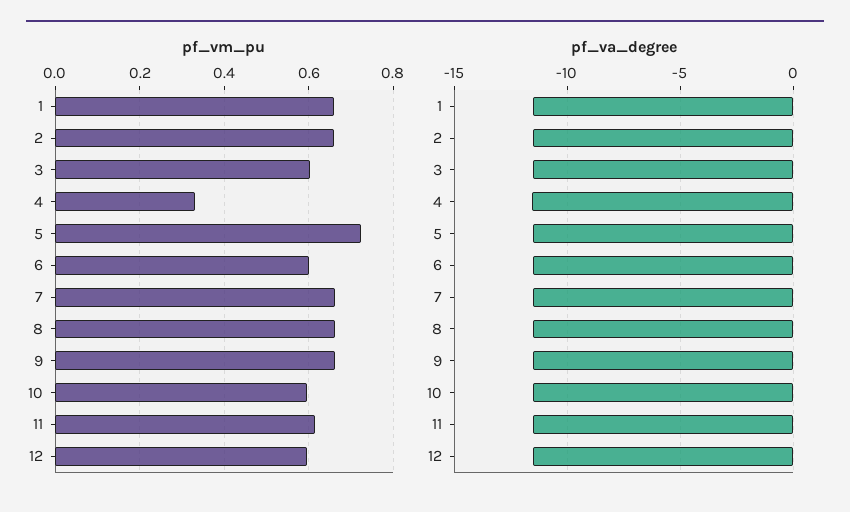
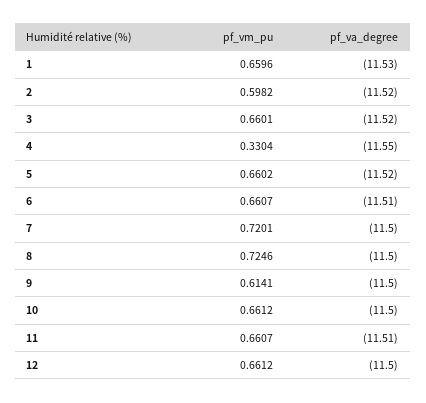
pf_vm_pu, 2: 0.66 -> 0.5982
pf_vm_pu, 3: 0.6 -> 0.6601
pf_vm_pu, 5: 0.72 -> 0.6602
pf_vm_pu, 6: 0.6 -> 0.6607
pf_vm_pu, 7: 0.66 -> 0.7201
pf_vm_pu, 8: 0.66 -> 0.7246
pf_vm_pu, 9: 0.66 -> 0.6141
pf_vm_pu, 10: 0.6 -> 0.6612
pf_vm_pu, 11: 0.62 -> 0.6607
pf_vm_pu, 12: 0.6 -> 0.6612

